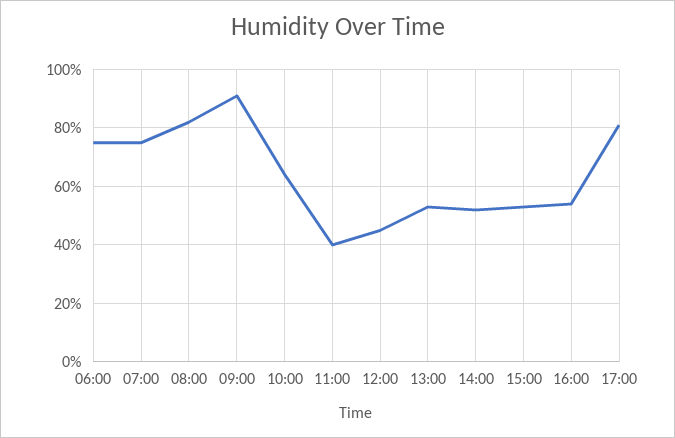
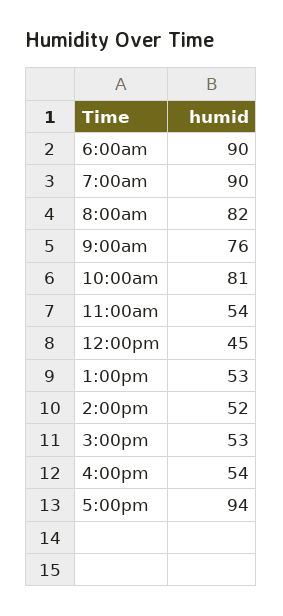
06:00: 75 -> 90
07:00: 75 -> 90
09:00: 90 -> 76
10:00: 65 -> 81
11:00: 40 -> 54
17:00: 80 -> 94

